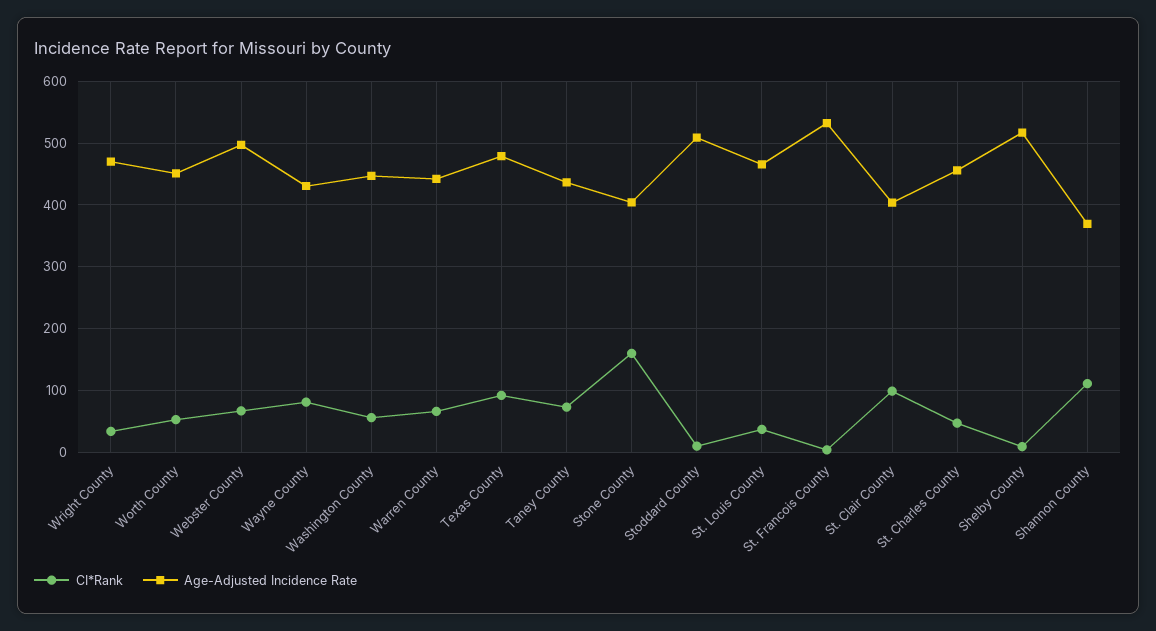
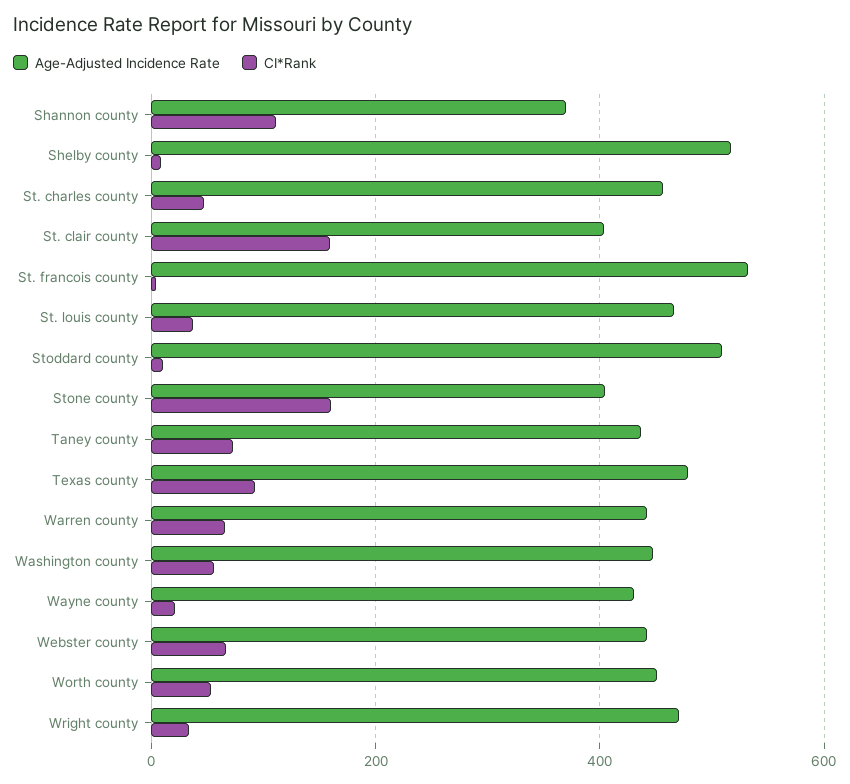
Age-Adjusted Incidence Rate, Webster County: 500 -> 440
CI*Rank, Wayne County: 80 -> 20
CI*Rank, St. Clair County: 100 -> 160

